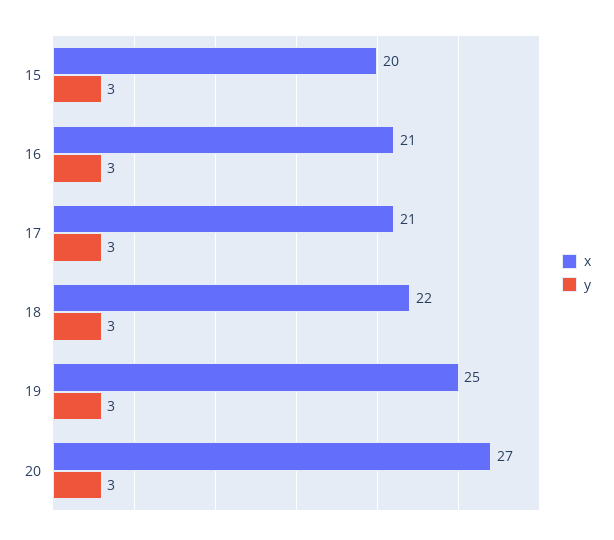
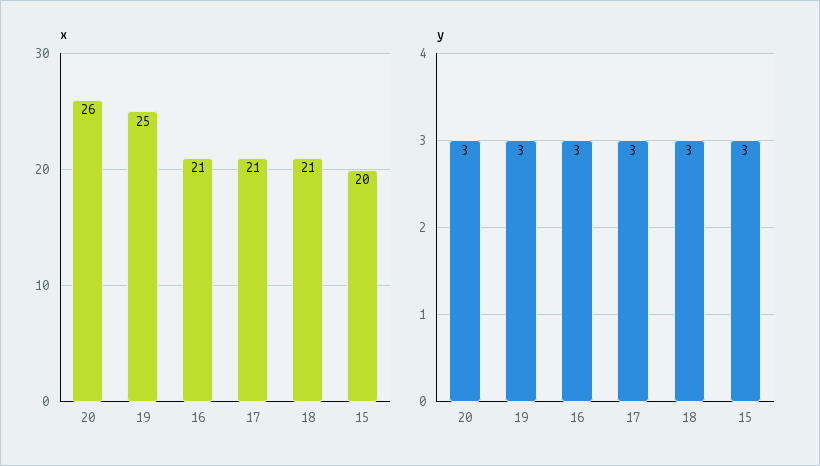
x, 18: 22 -> 21
x, 20: 27 -> 26

